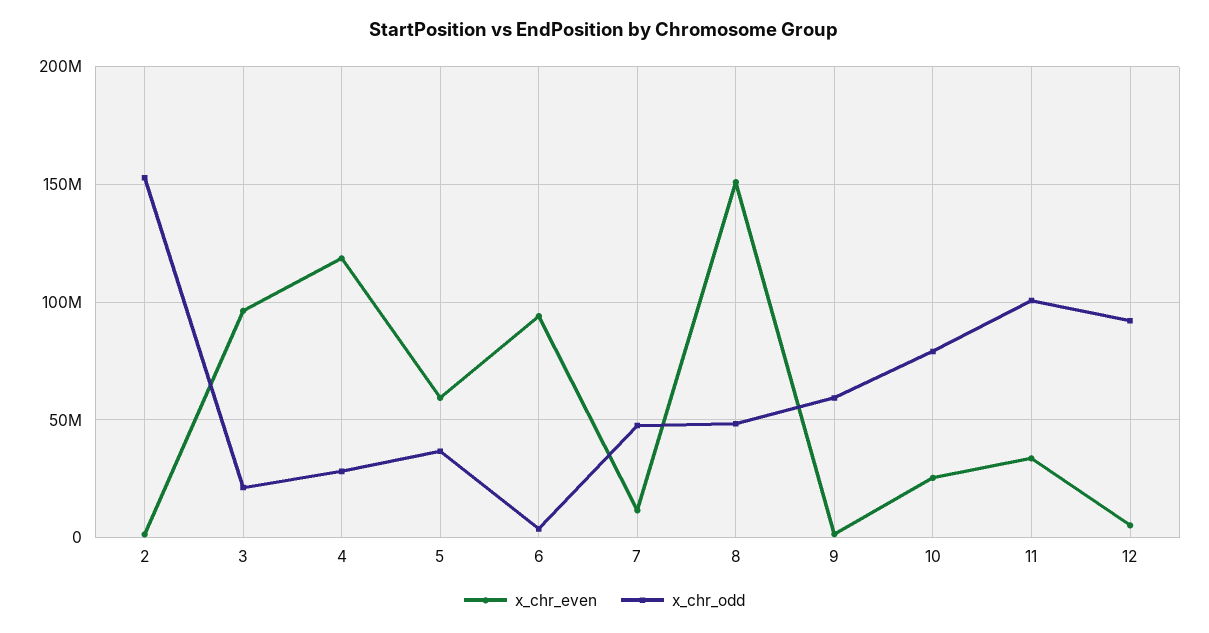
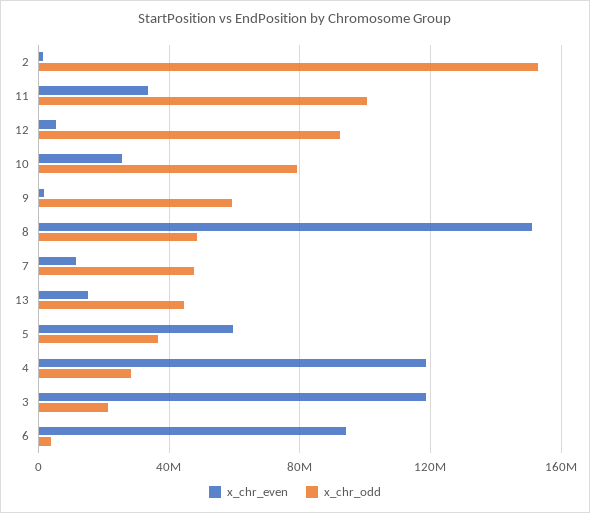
x_chr_even, 3: 95000000 -> 120000000
x_chr_even, 13: none -> 15000000
x_chr_odd, 13: none -> 45000000

